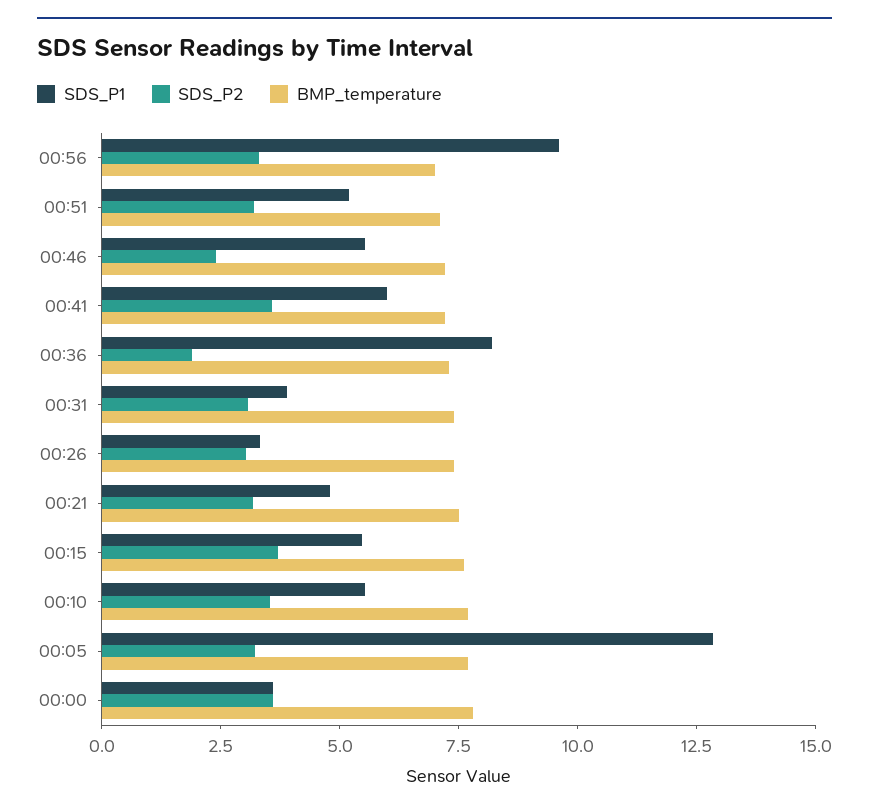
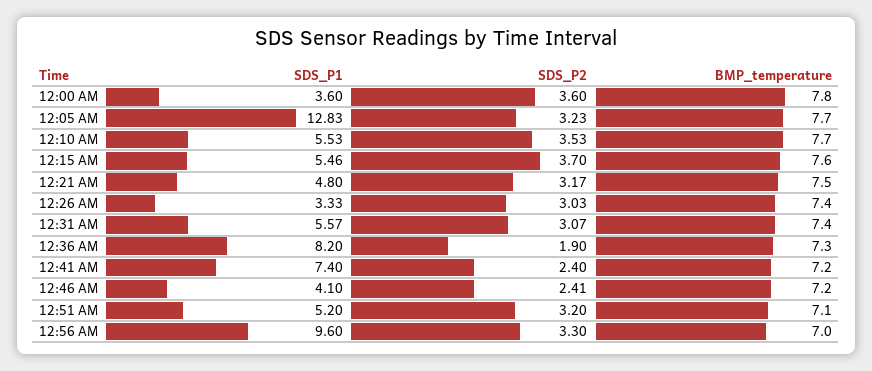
SDS_P1, 00:46: 5.5 -> 4.1
SDS_P1, 00:41: 6 -> 7.4
SDS_P2, 00:41: 3.5 -> 2.4
SDS_P1, 00:31: 4 -> 5.57

